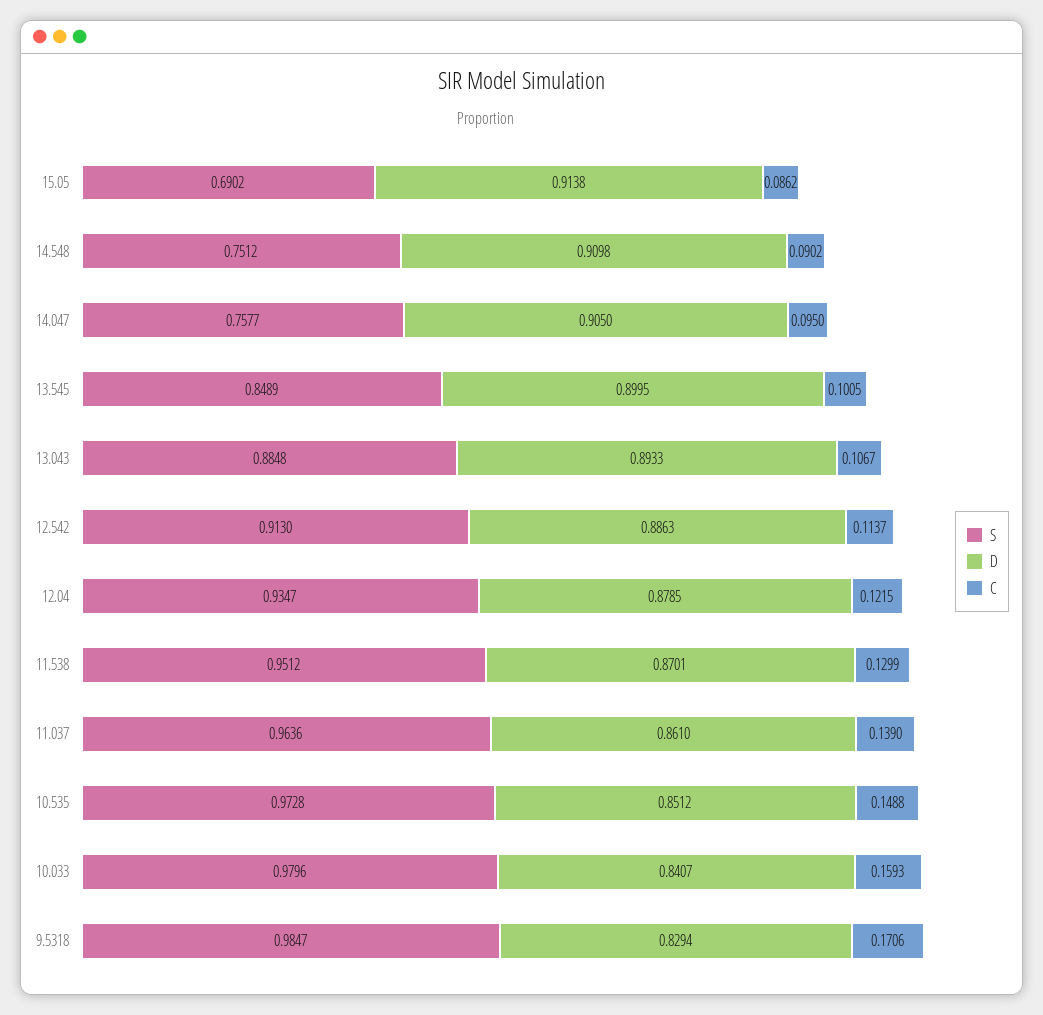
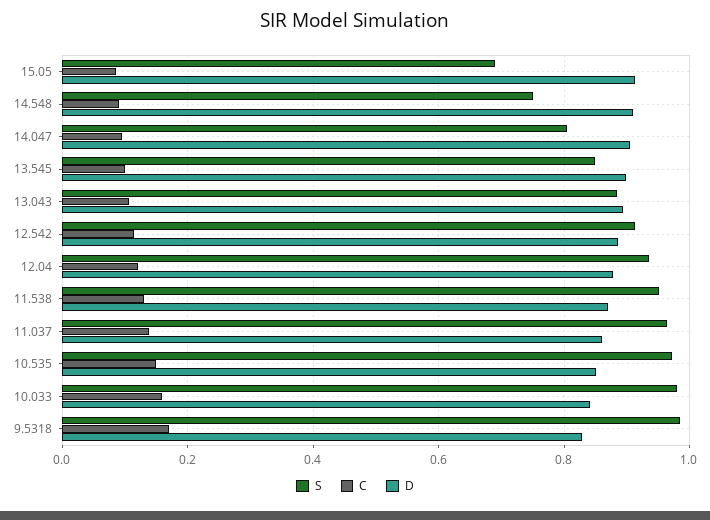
S, 14.047: 0.7577 -> 0.8

